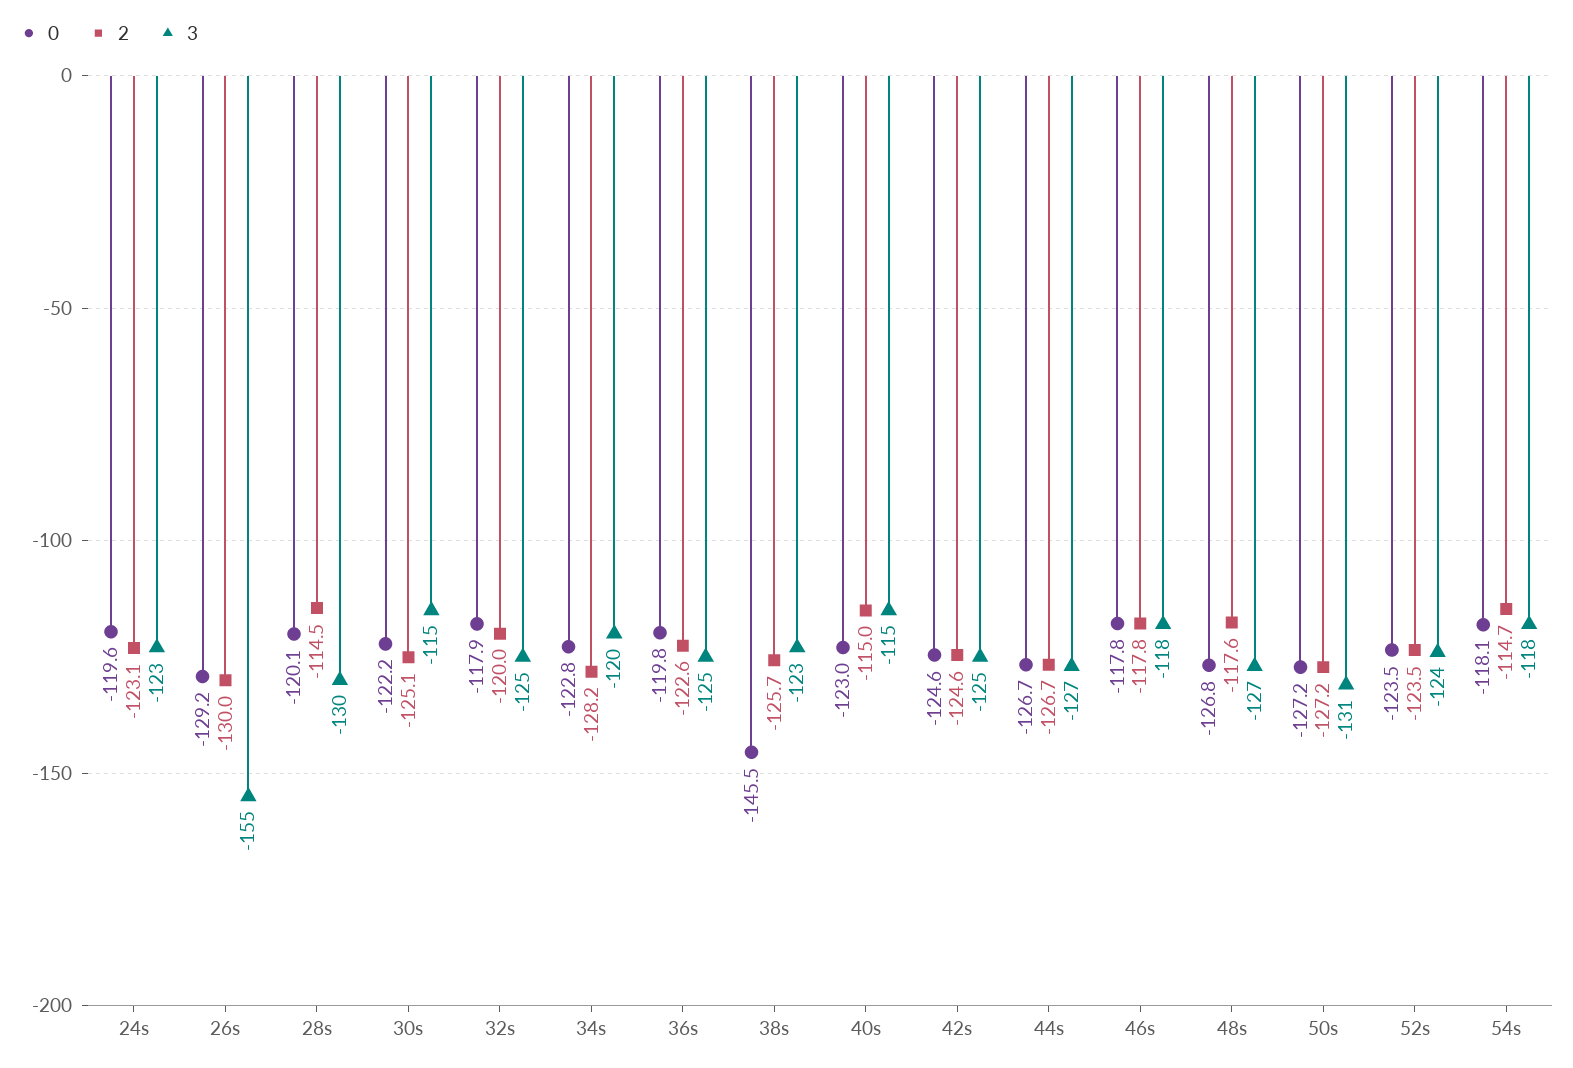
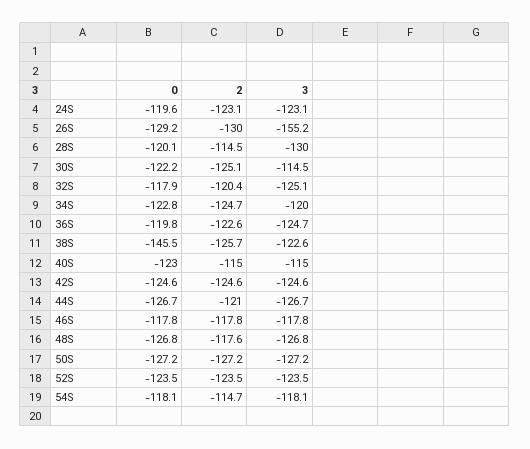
2, 32s: -120 -> -120.4
2, 34s: -128.2 -> -124.7
2, 44s: -126.7 -> -121
3, 50s: -131 -> -127.2

